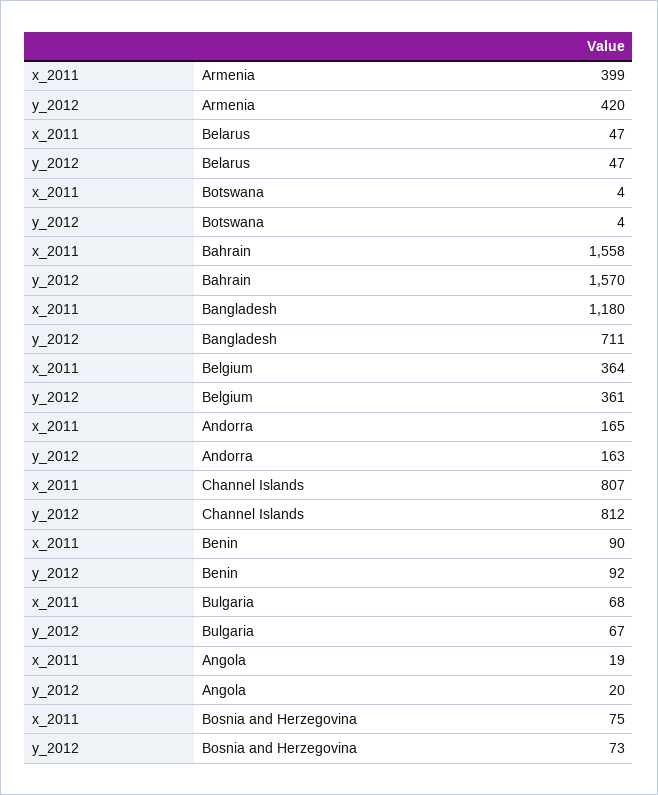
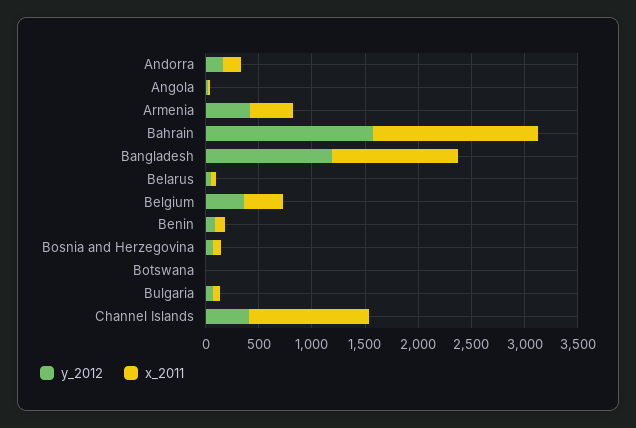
y_2012, Bangladesh: 711 -> 1200
x_2011, Channel Islands: 807 -> 1100
y_2012, Channel Islands: 812 -> 400

